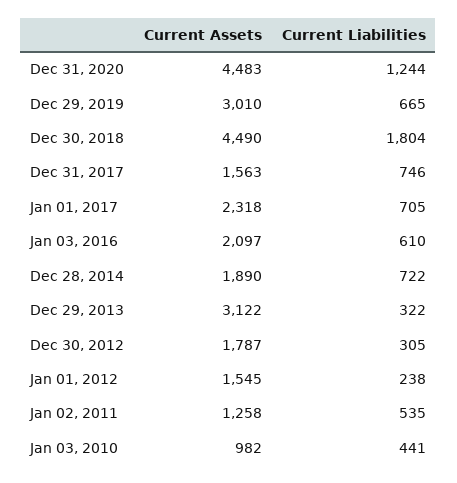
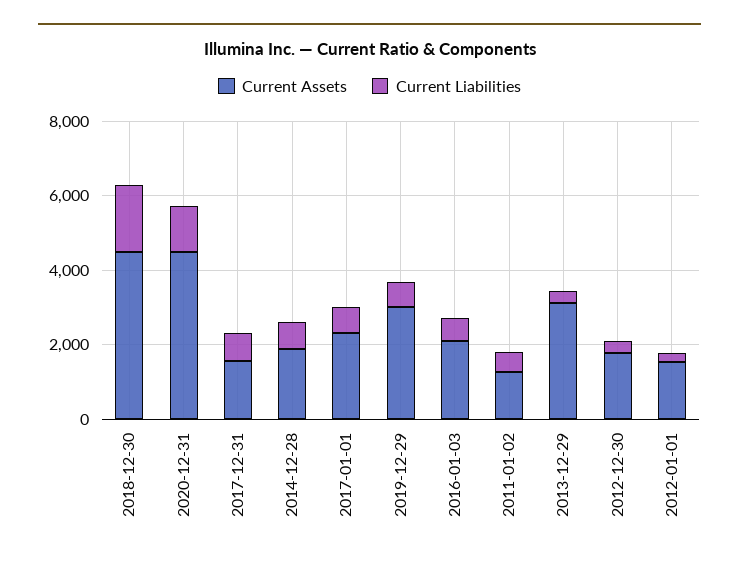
Current Assets, Jan 03, 2010: 982 -> none
Current Liabilities, Jan 03, 2010: 441 -> none

